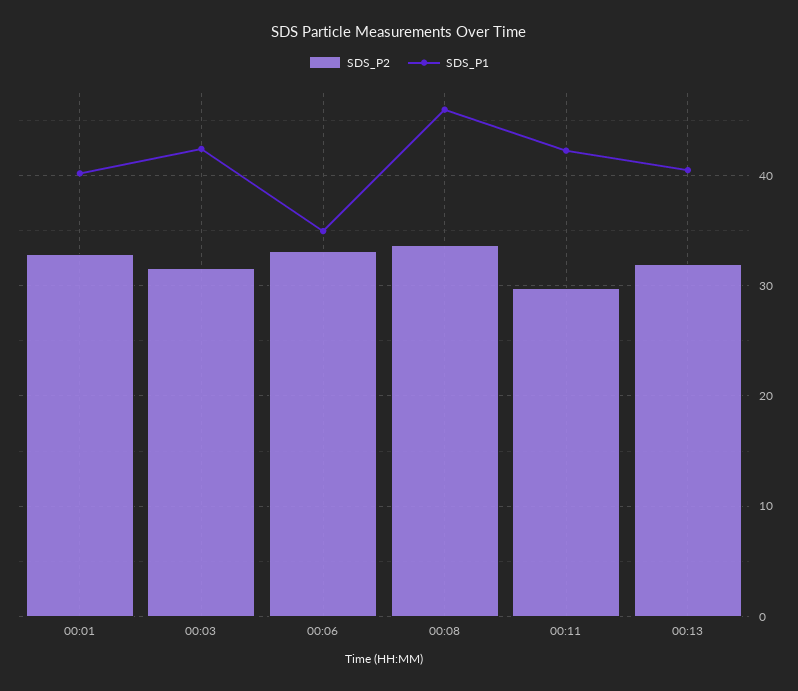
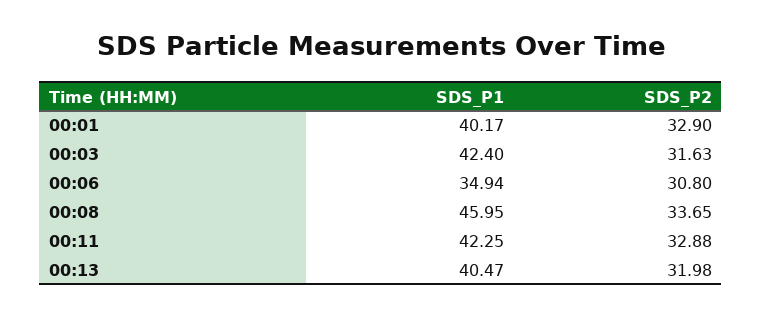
SDS_P2, 00:06: 33 -> 30.8
SDS_P2, 00:11: 30 -> 32.88

